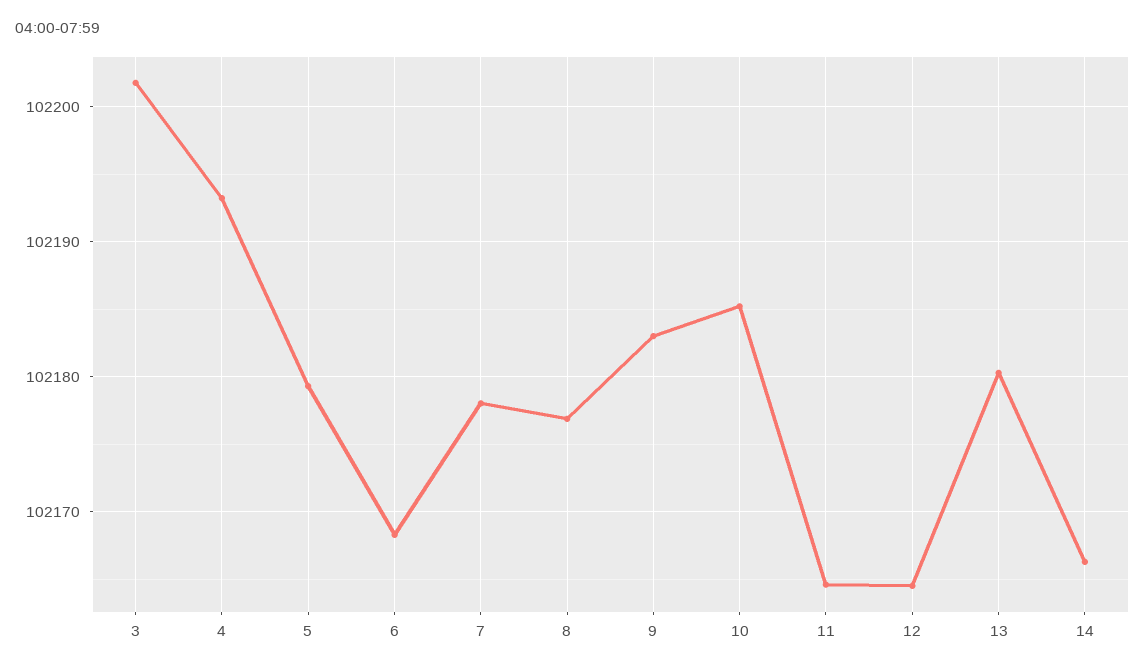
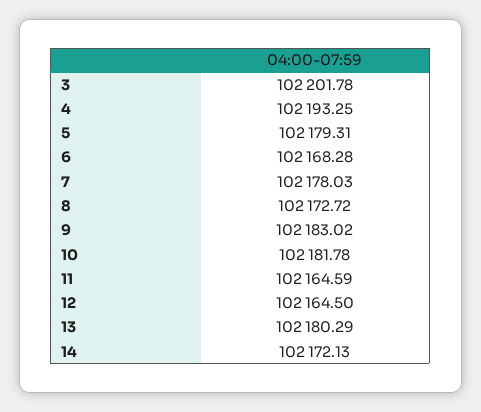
8: 102177 -> 102172.72
10: 102185 -> 102181.78
14: 102166 -> 102172.13

